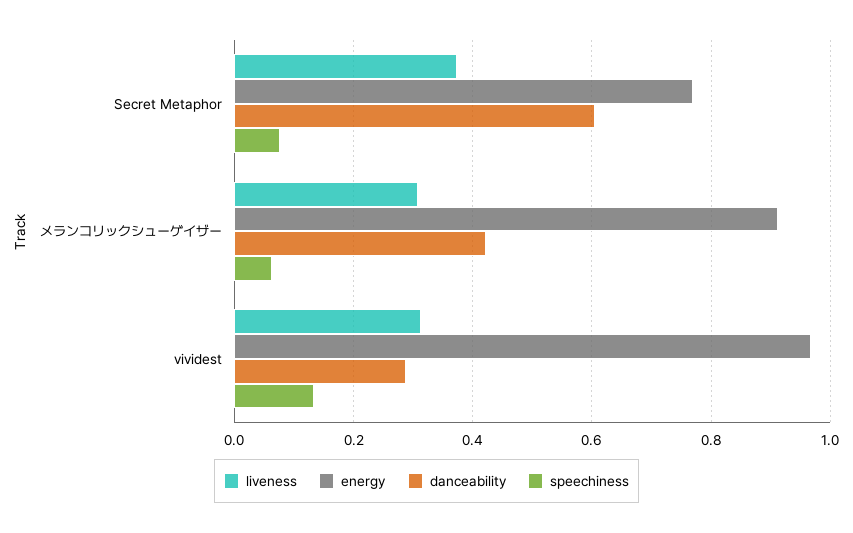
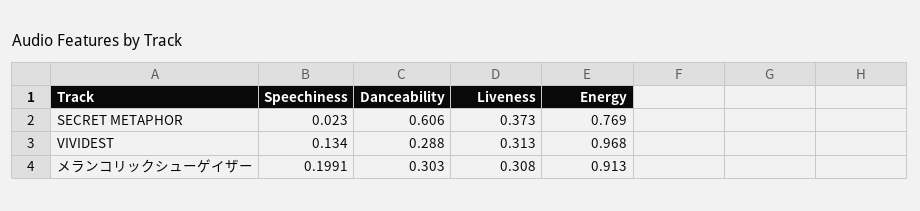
speechiness, Secret Metaphor: 0.08 -> 0.023
danceability, メランコリックシューゲイザー: 0.42 -> 0.303
speechiness, メランコリックシューゲイザー: 0.06 -> 0.1991

